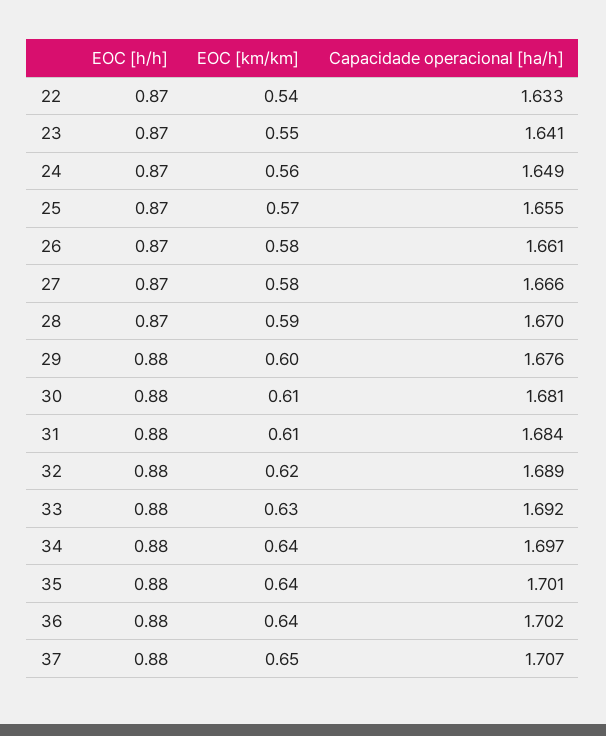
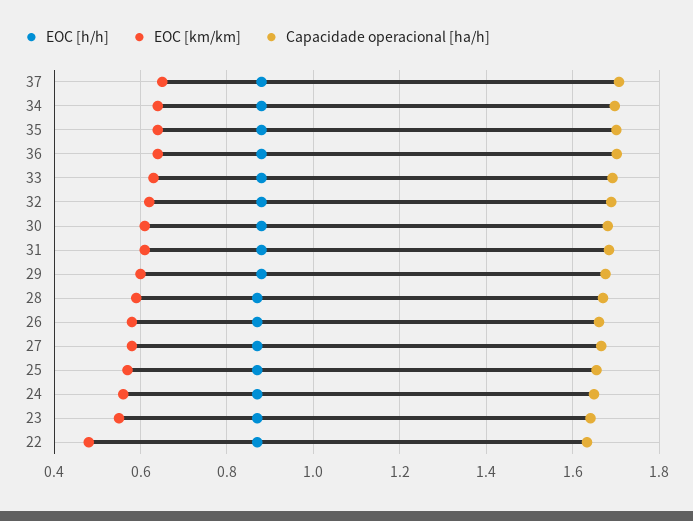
EOC [km/km], 22: 0.54 -> 0.48

